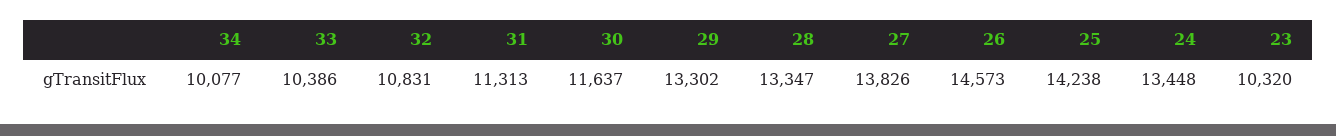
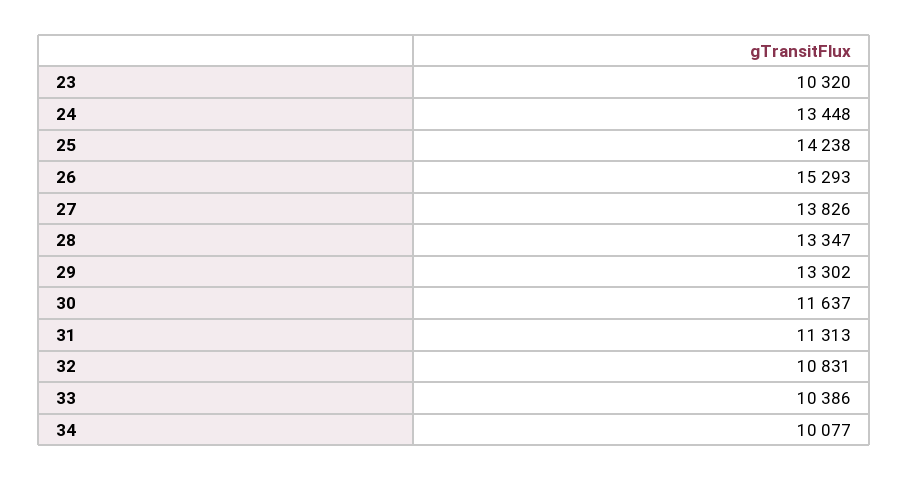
26: 14573 -> 15293

